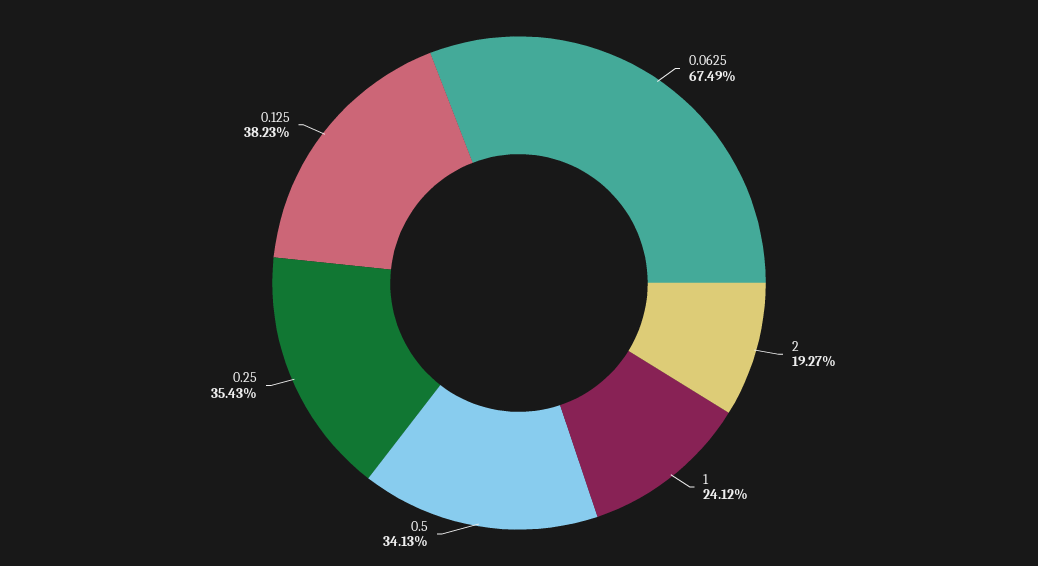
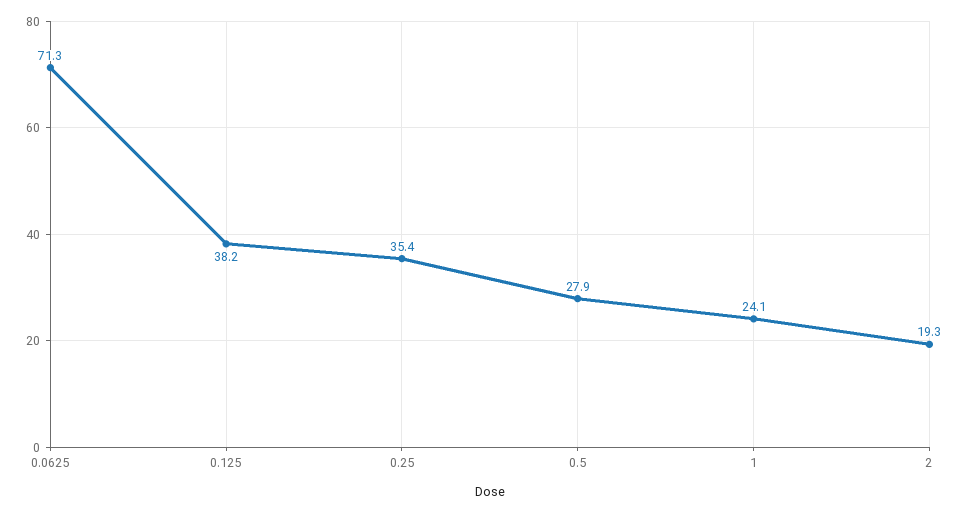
0.0625: 67.49 -> 71.3
0.5: 34.13 -> 27.9

